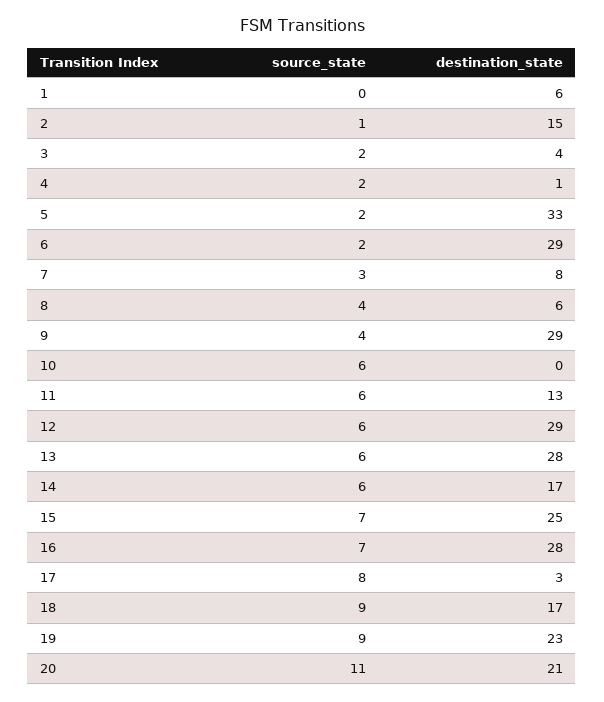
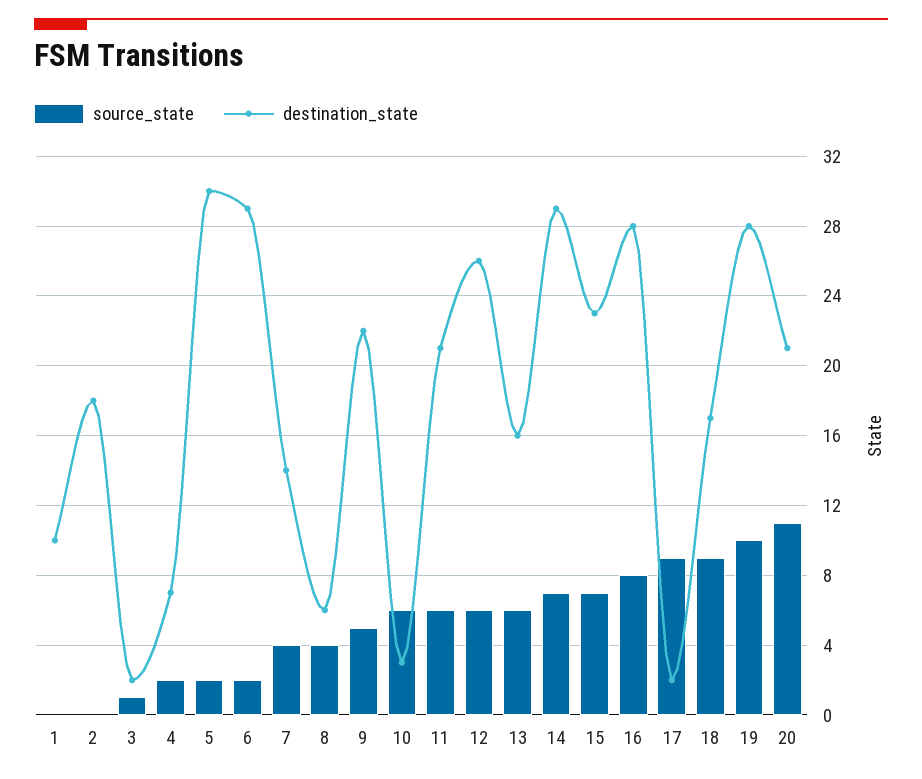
destination_state, 1: 6 -> 10
source_state, 2: 1 -> 0
destination_state, 2: 15 -> 18
source_state, 3: 2 -> 1
destination_state, 3: 4 -> 2
destination_state, 4: 1 -> 7
destination_state, 5: 33 -> 30
source_state, 7: 3 -> 4
destination_state, 7: 8 -> 14
source_state, 9: 4 -> 5
destination_state, 9: 29 -> 22
destination_state, 10: 0 -> 3
destination_state, 11: 13 -> 21
destination_state, 12: 29 -> 26
destination_state, 13: 28 -> 16
source_state, 14: 6 -> 7
destination_state, 14: 17 -> 29
destination_state, 15: 25 -> 23
source_state, 16: 7 -> 8
source_state, 17: 8 -> 9
destination_state, 17: 3 -> 2
source_state, 19: 9 -> 10
destination_state, 19: 23 -> 28

